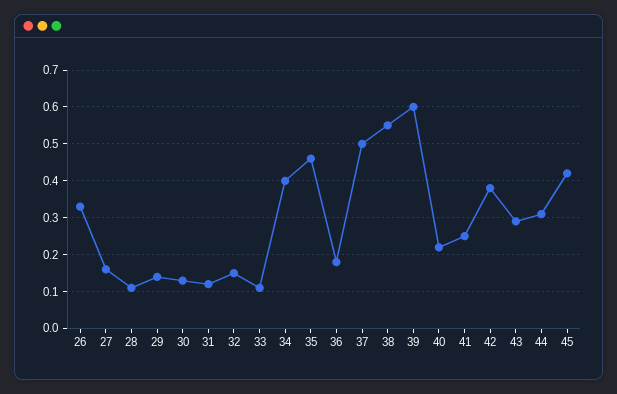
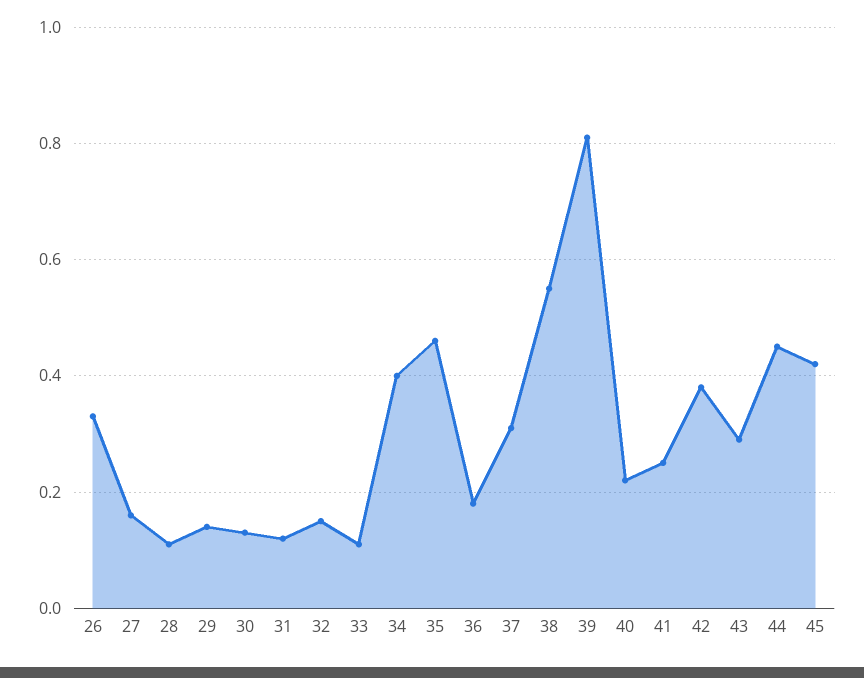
37: 0.5 -> 0.3
39: 0.6 -> 0.8
44: 0.3 -> 0.45

